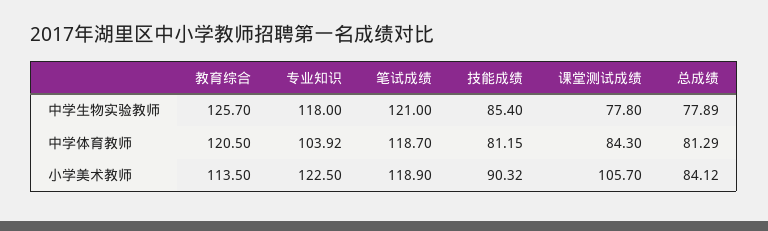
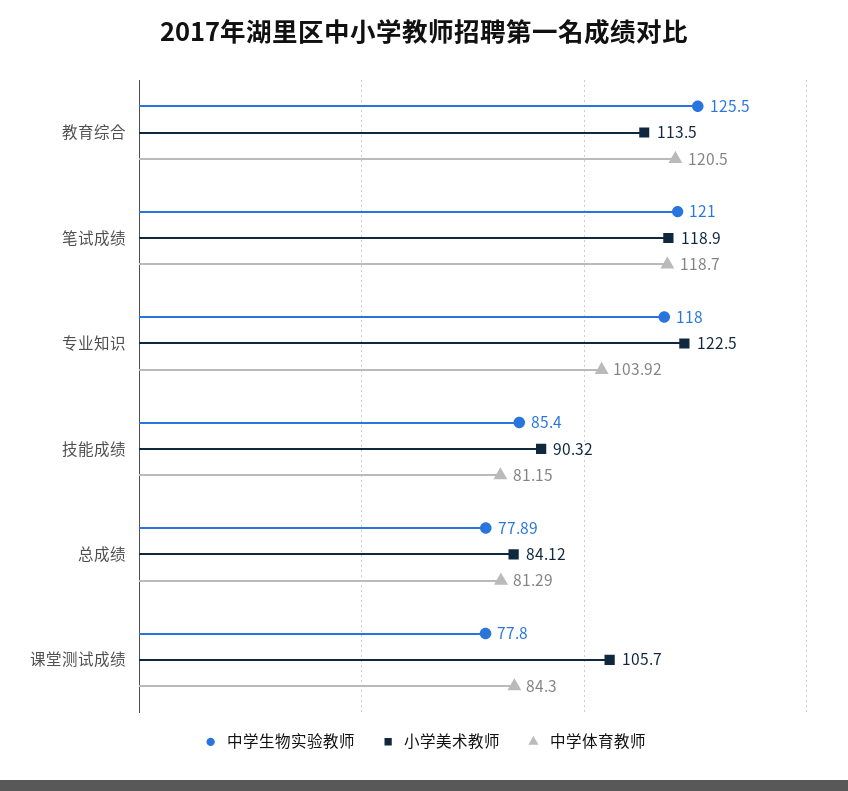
中学生物实验教师, 教育综合: 125.7 -> 125.5

